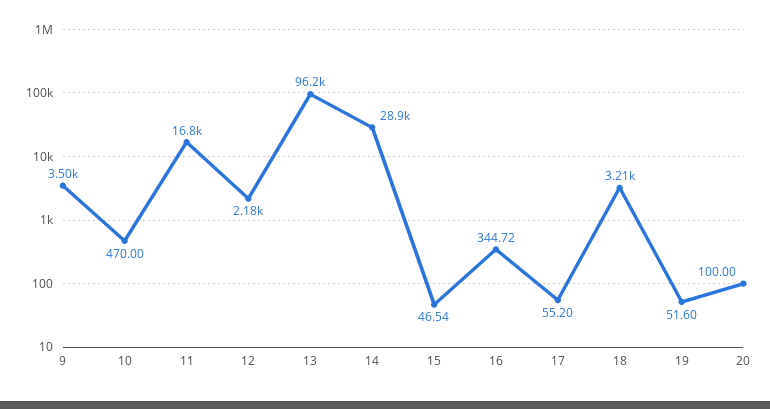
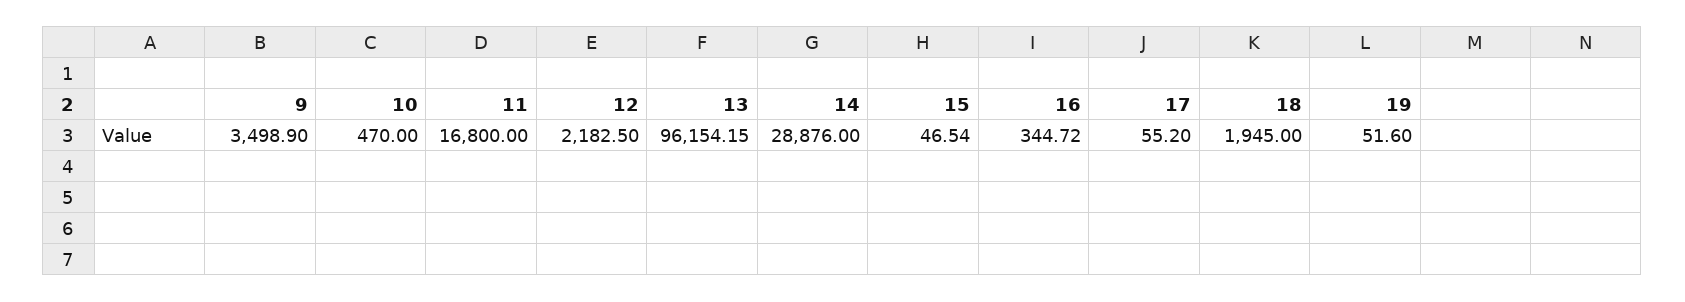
18: 3210 -> 1945
20: 100 -> none

